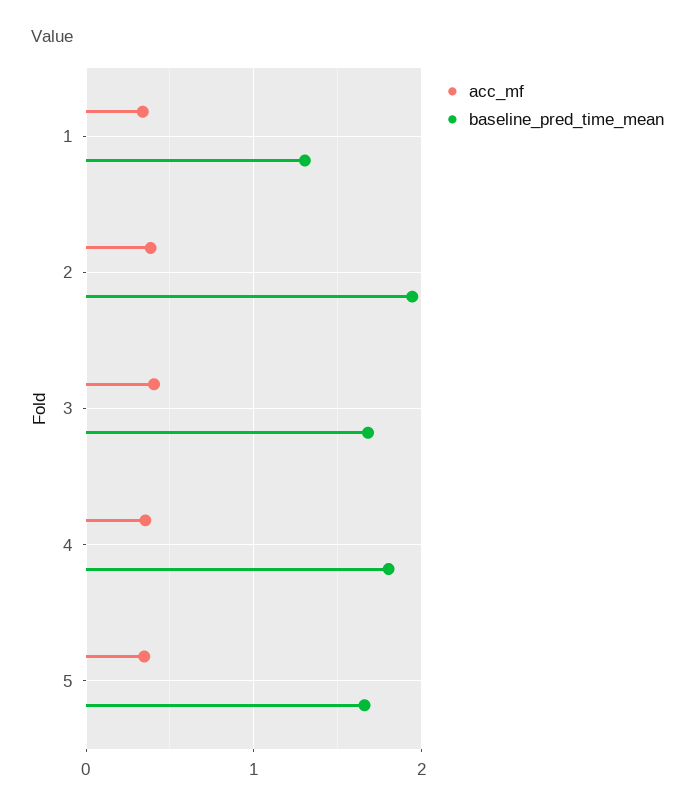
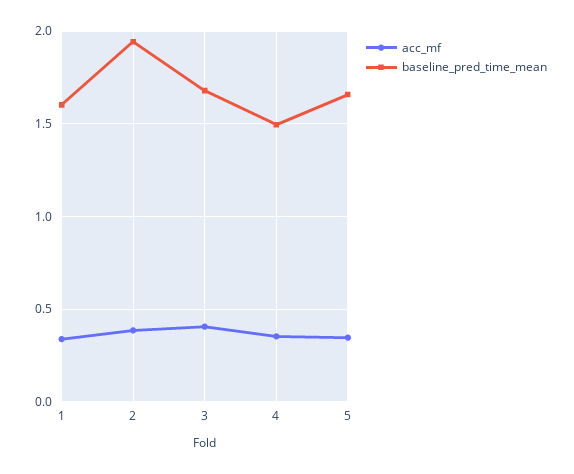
baseline_pred_time_mean, 1: 1.3 -> 1.6
baseline_pred_time_mean, 4: 1.8 -> 1.5

